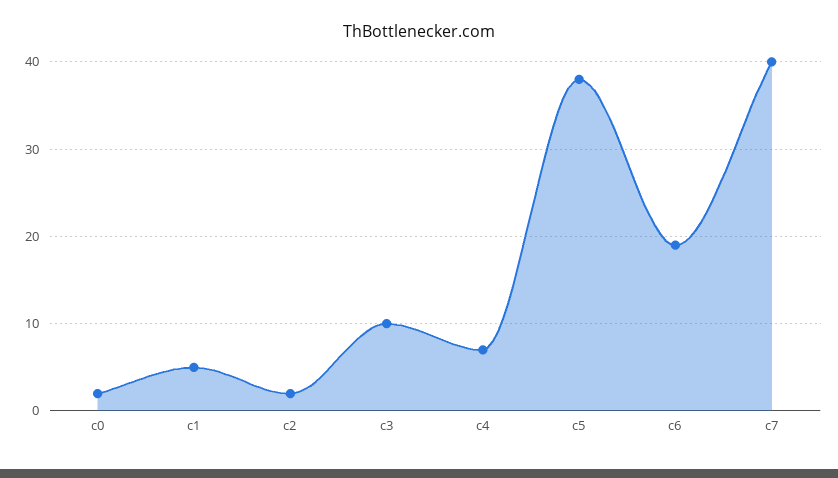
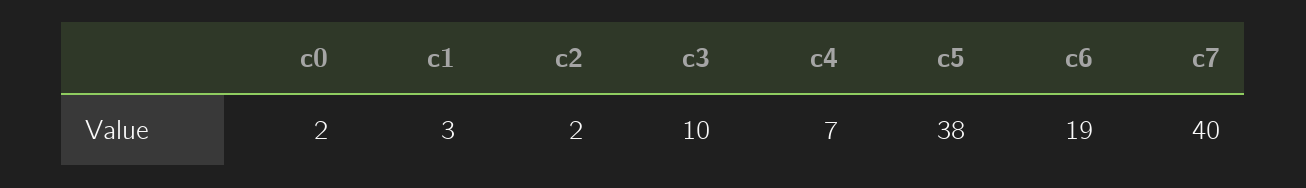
c1: 5 -> 3

